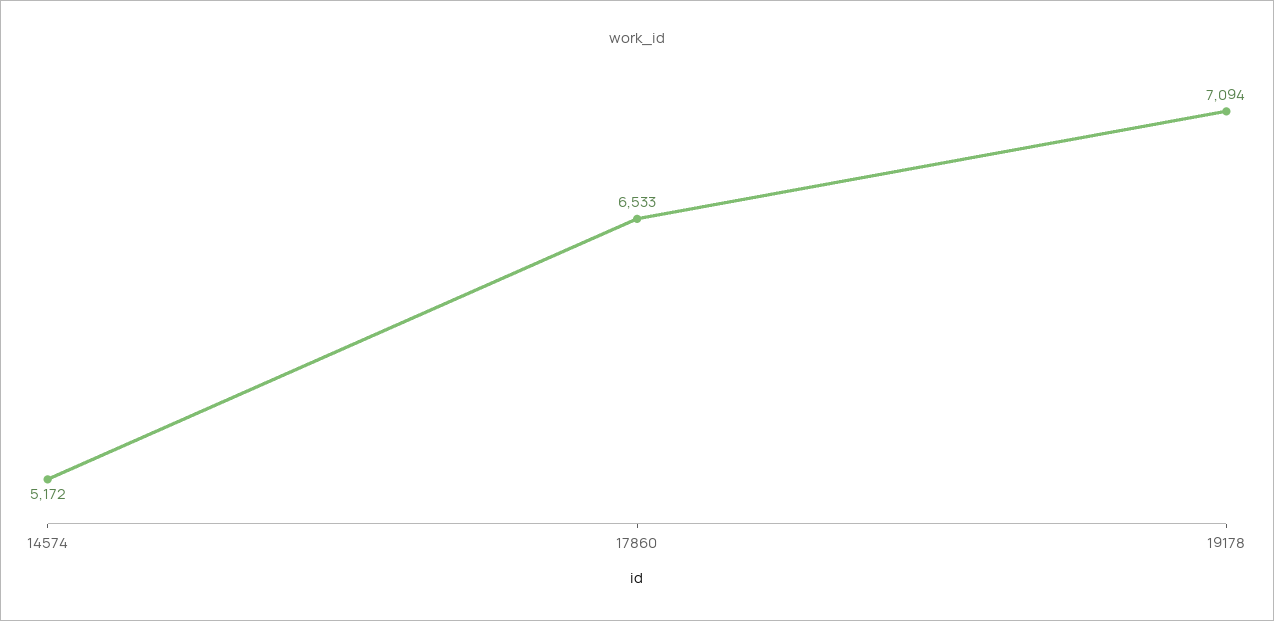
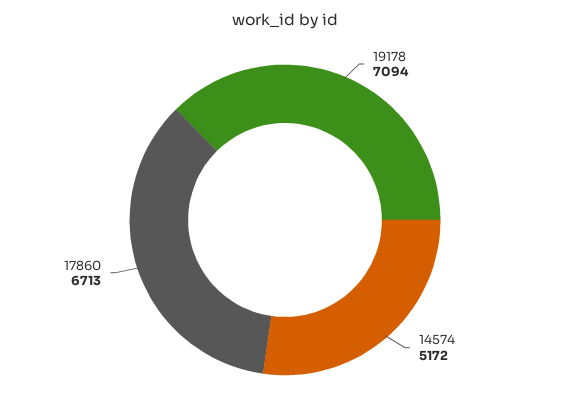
17860: 6533 -> 6713

